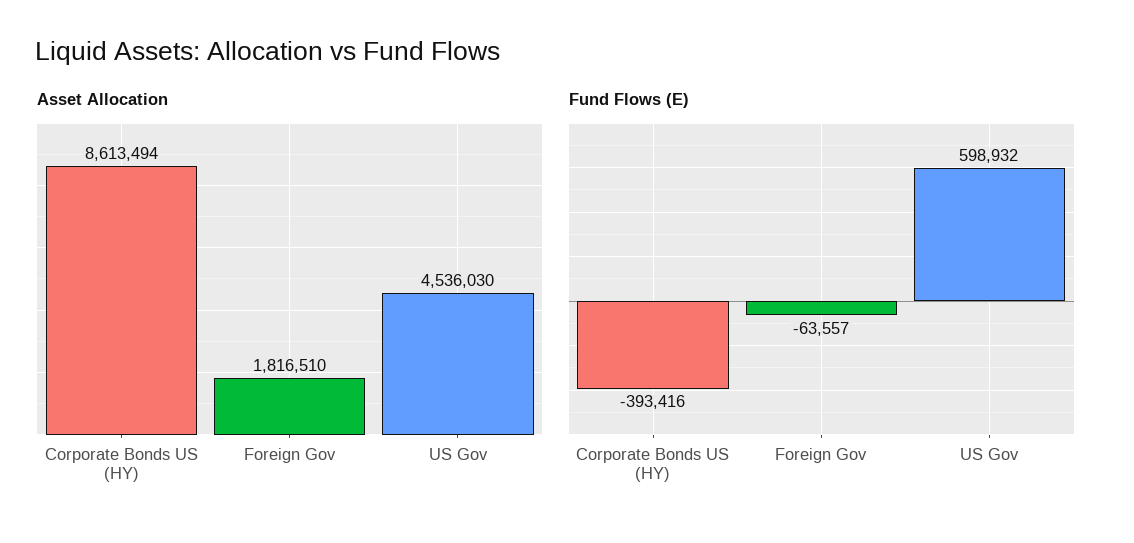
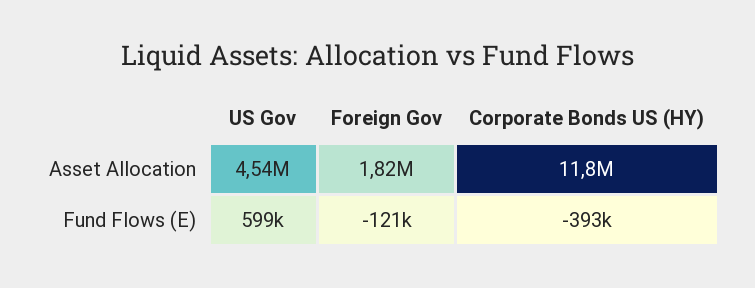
Asset Allocation, Corporate Bonds US (HY): 8613494 -> 11800000
Fund Flows (E), Foreign Gov: -63557 -> -121000

